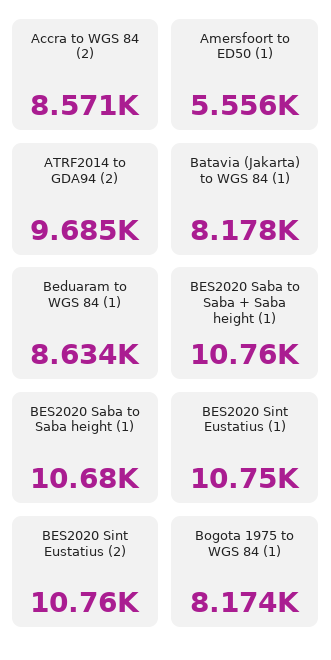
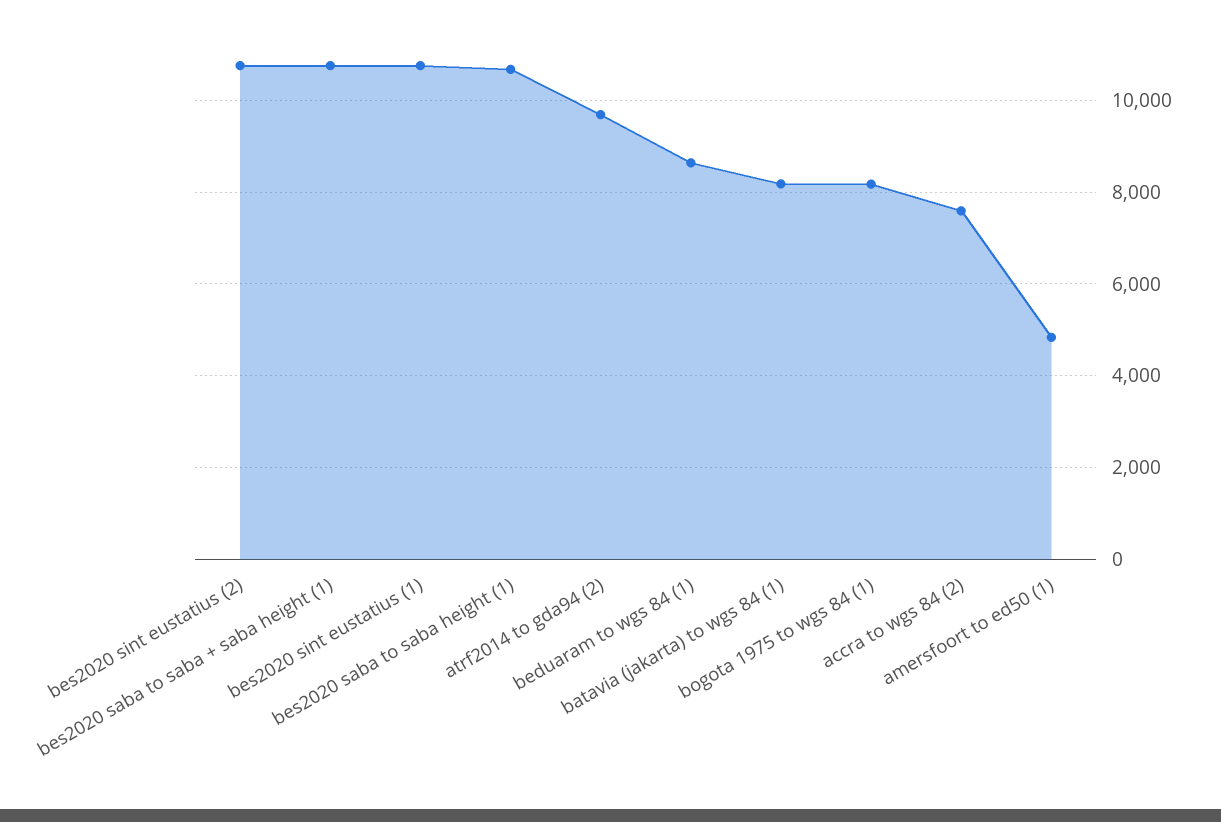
Accra to WGS 84 (2): 8571 -> 7600
Amersfoort to ED50 (1): 5556 -> 4800

